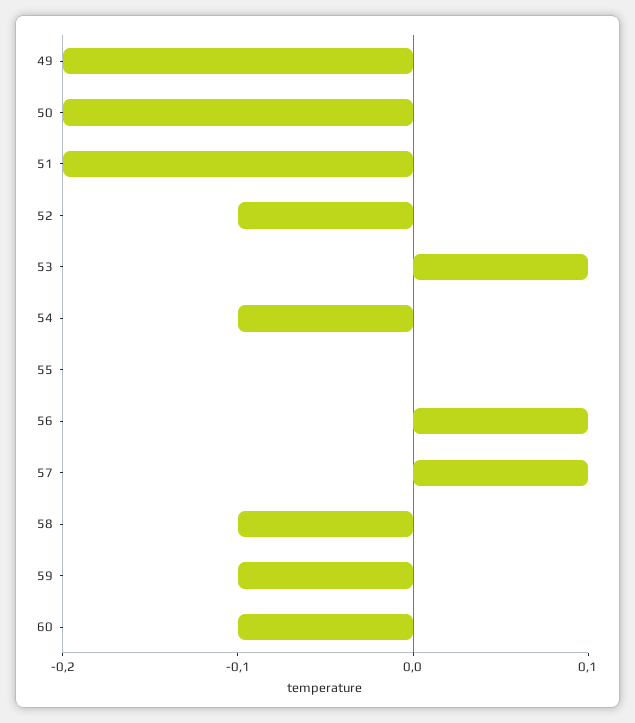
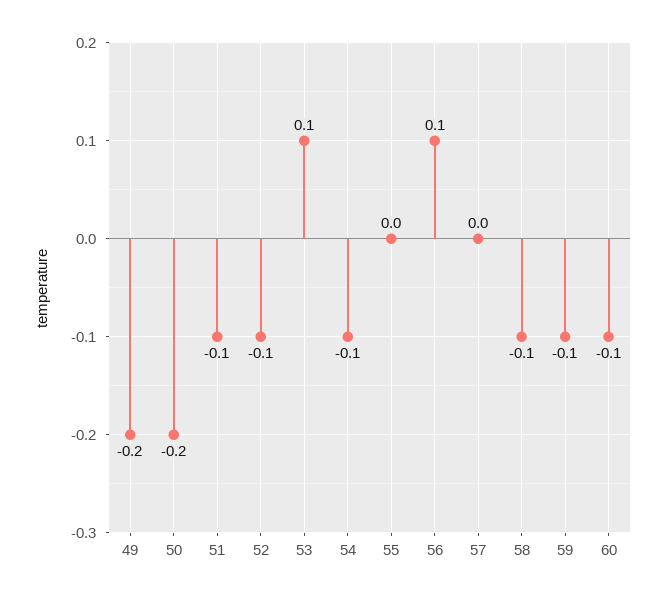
51: -0.2 -> -0.1
57: 0.1 -> 0

